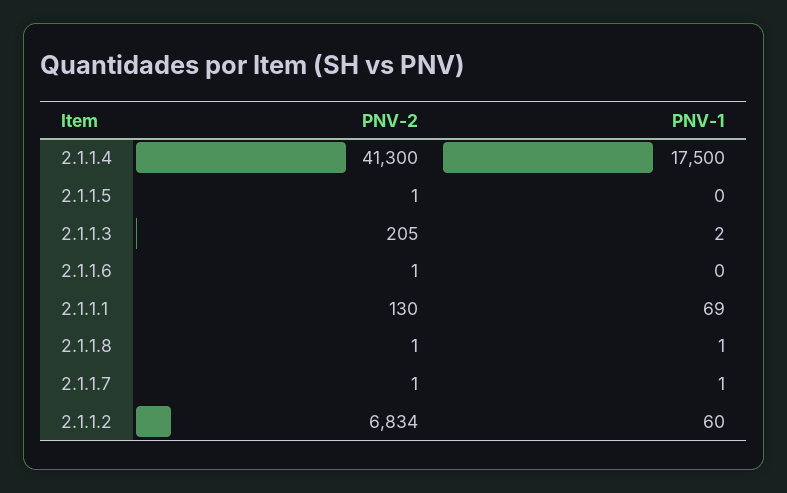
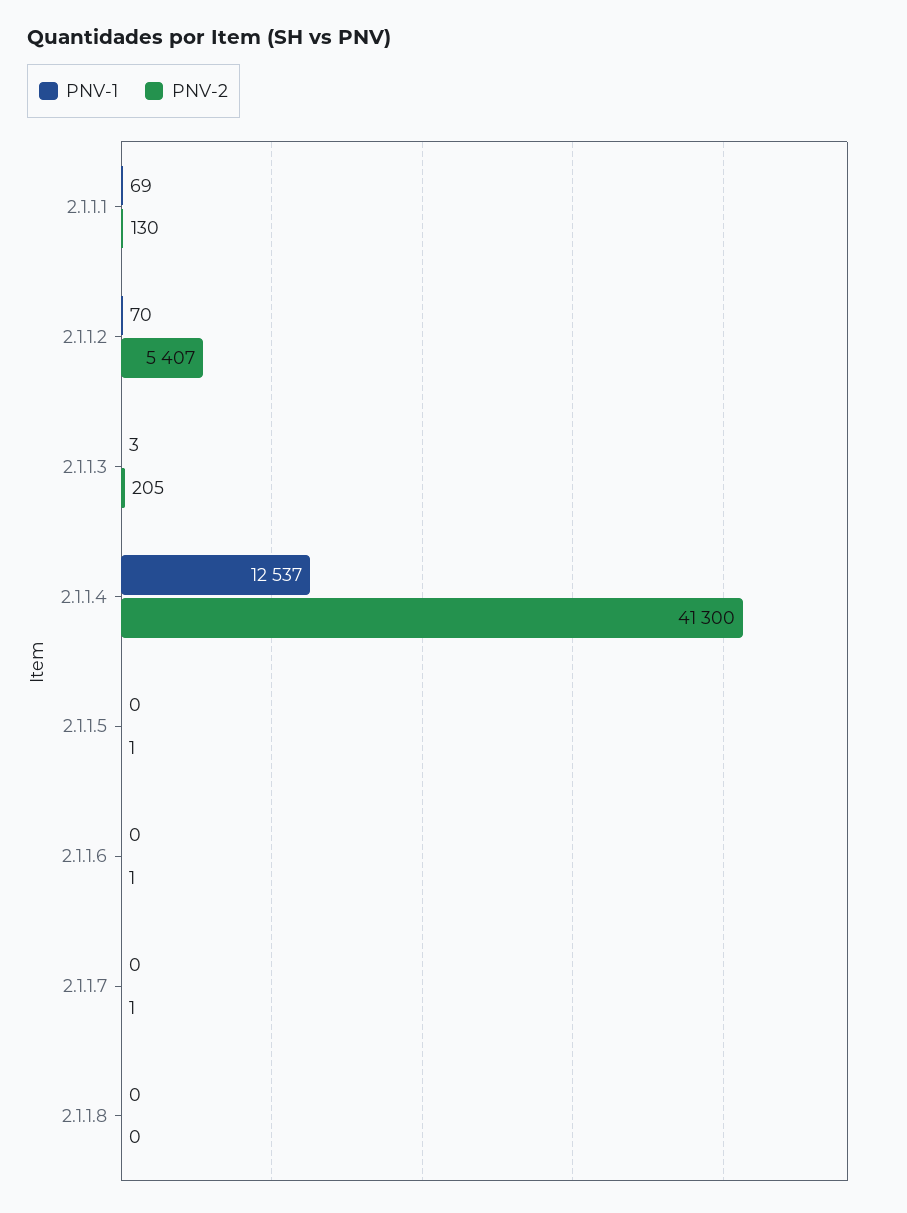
PNV-1, 2.1.1.4: 17500 -> 12537
PNV-1, 2.1.1.3: 2 -> 3
PNV-2, 2.1.1.8: 1 -> 0
PNV-1, 2.1.1.8: 1 -> 0
PNV-1, 2.1.1.7: 1 -> 0
PNV-2, 2.1.1.2: 6834 -> 5407
PNV-1, 2.1.1.2: 60 -> 70

